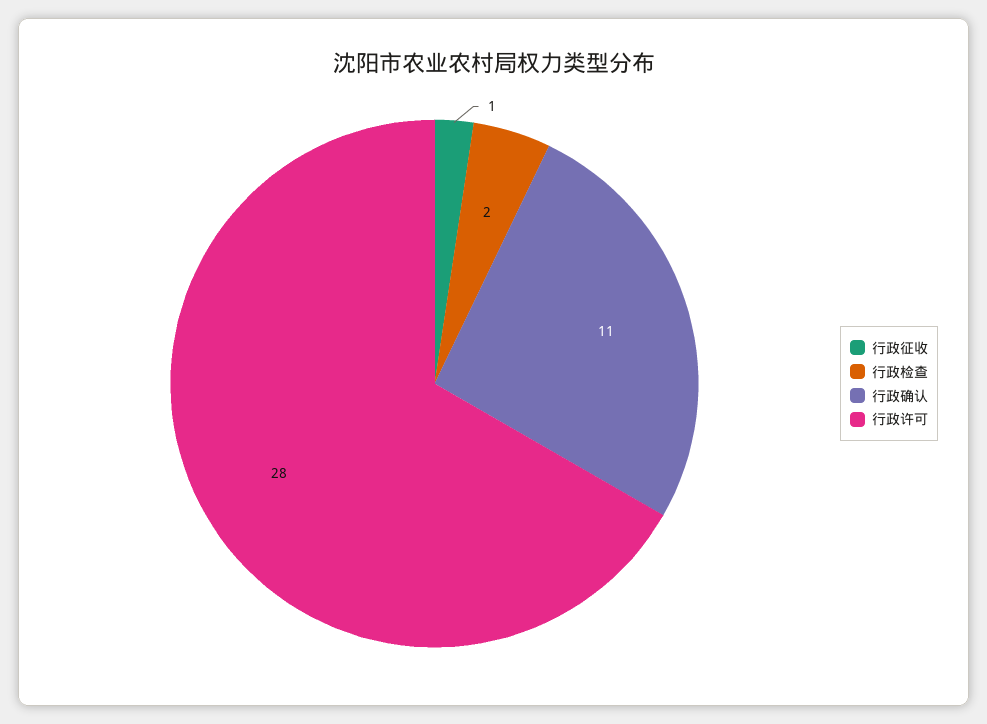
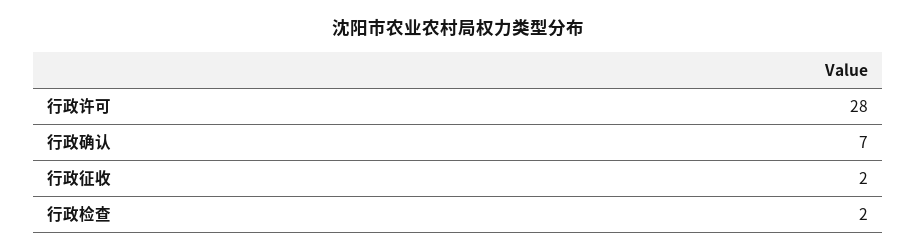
行政征收: 1 -> 2
行政确认: 11 -> 7

